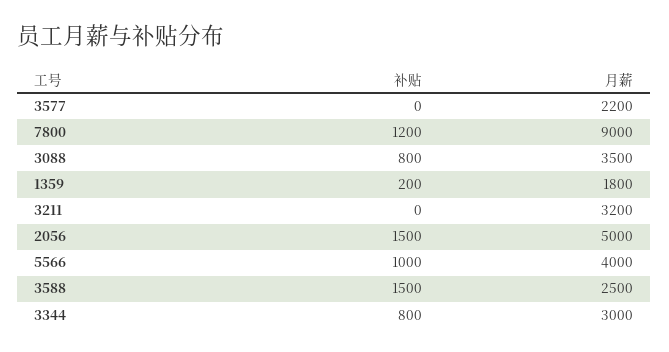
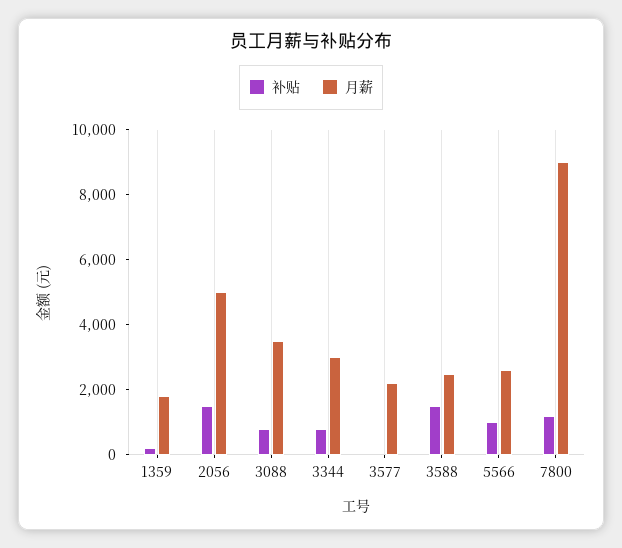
补贴, 3211: 0 -> none
月薪, 3211: 3200 -> none
月薪, 5566: 4000 -> 2500

